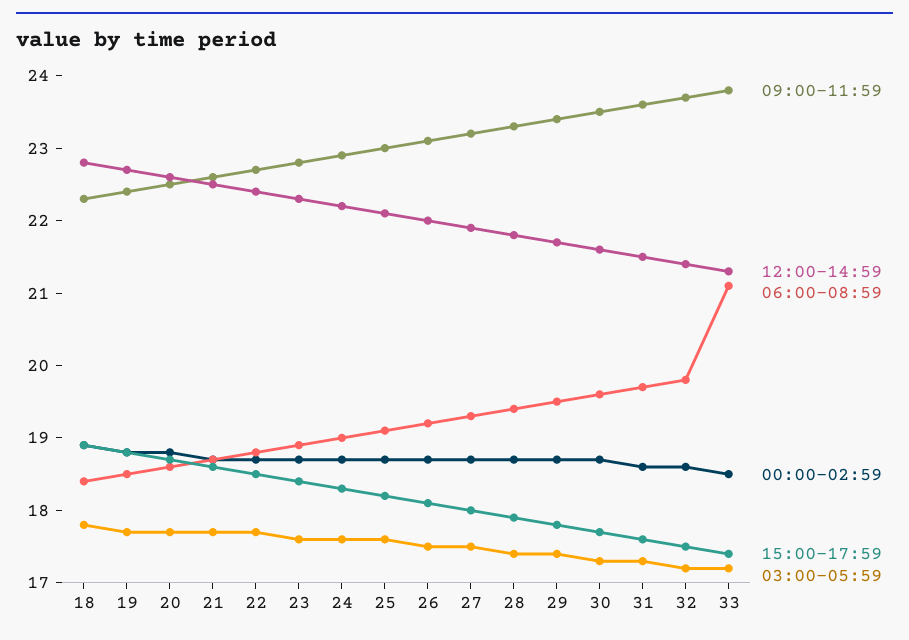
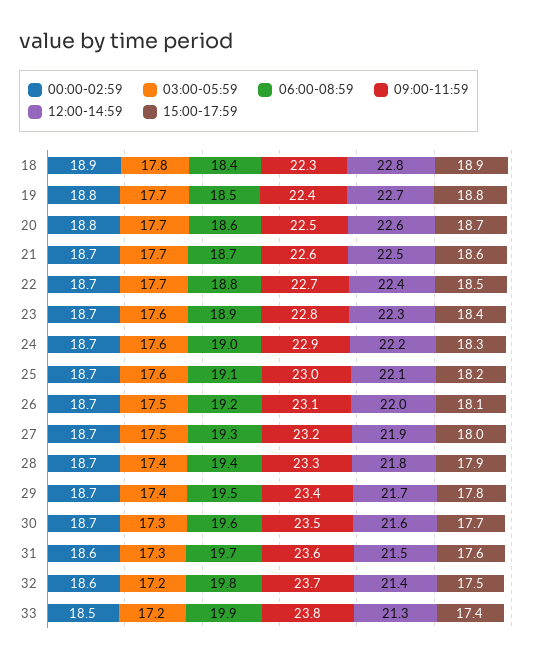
06:00-08:59, 33: 21 -> 19.9

